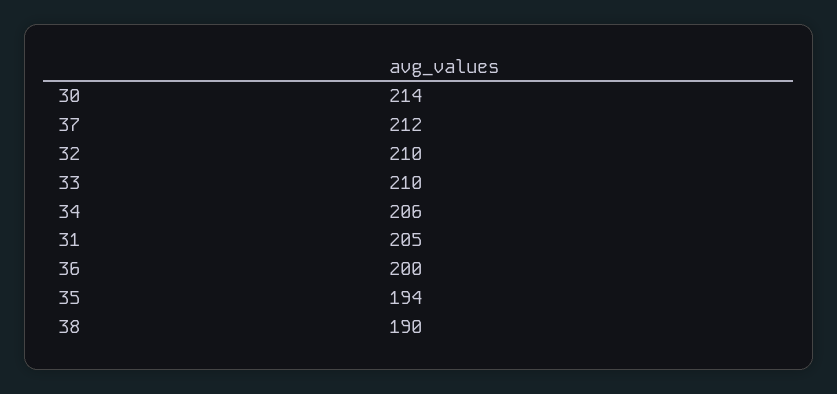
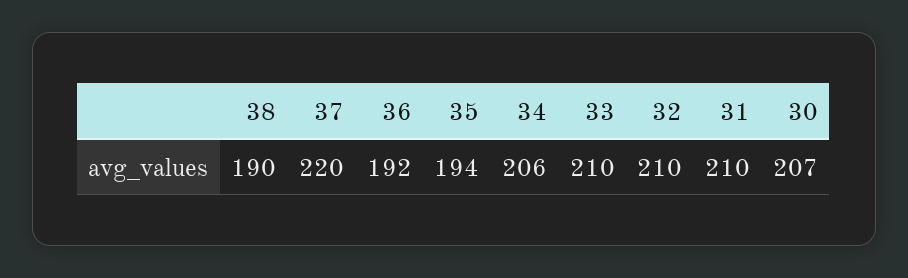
30: 214 -> 207
37: 212 -> 220
31: 205 -> 210
36: 200 -> 192

